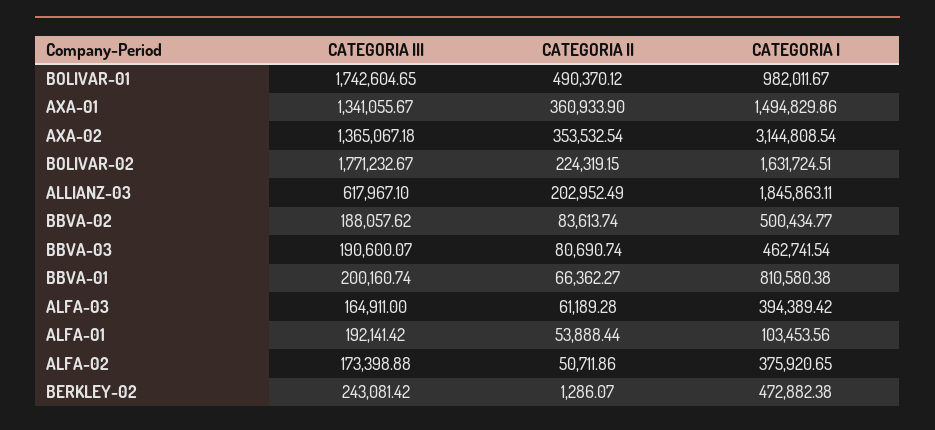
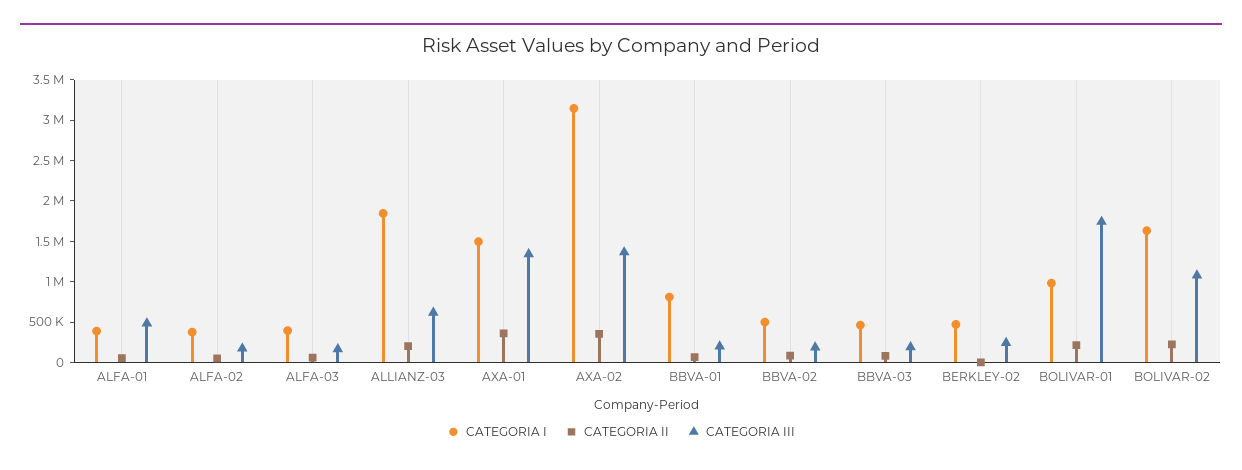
CATEGORIA II, BOLIVAR-01: 490370.12 -> 200000
CATEGORIA III, BOLIVAR-02: 1771232.67 -> 1100000
CATEGORIA III, ALFA-01: 192141.42 -> 500000
CATEGORIA I, ALFA-01: 103453.56 -> 400000

